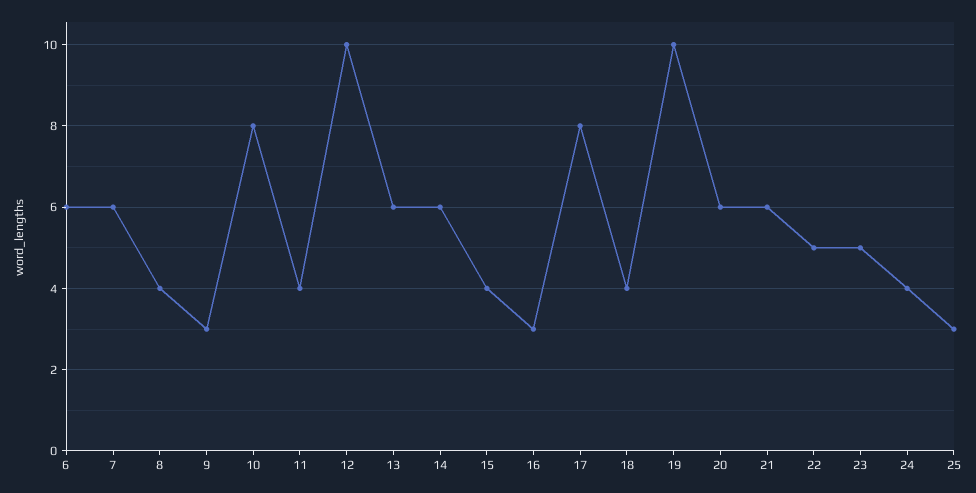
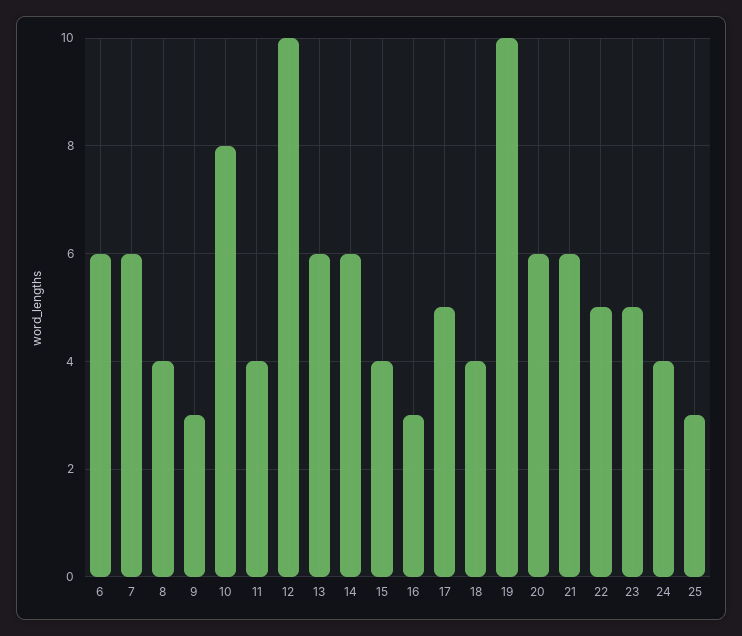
17: 8 -> 5

